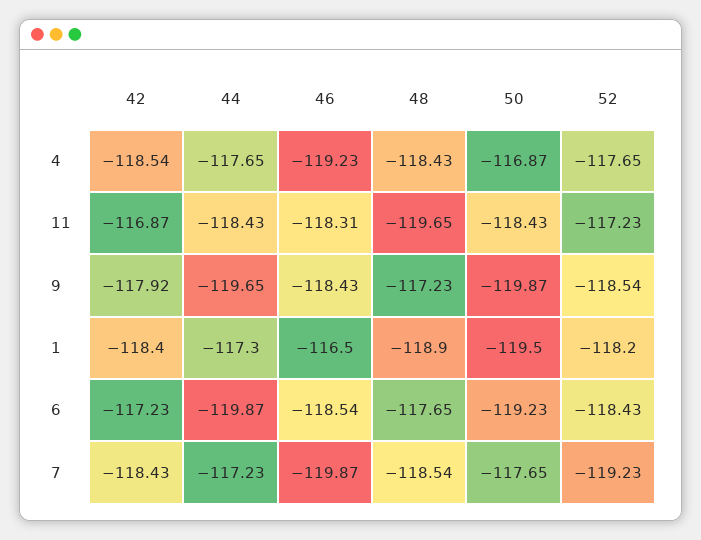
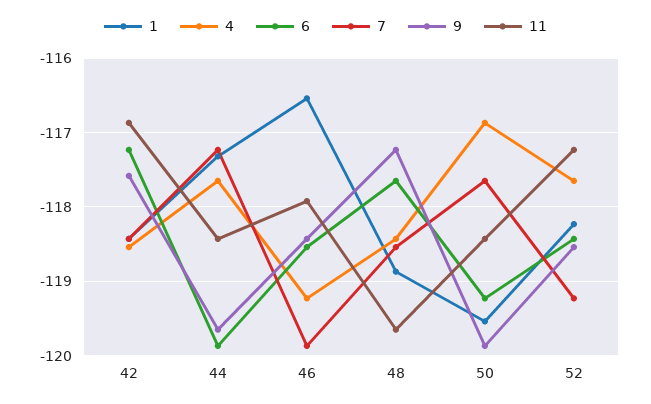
11, 46: -118.31 -> -117.9
9, 42: -117.92 -> -117.6

